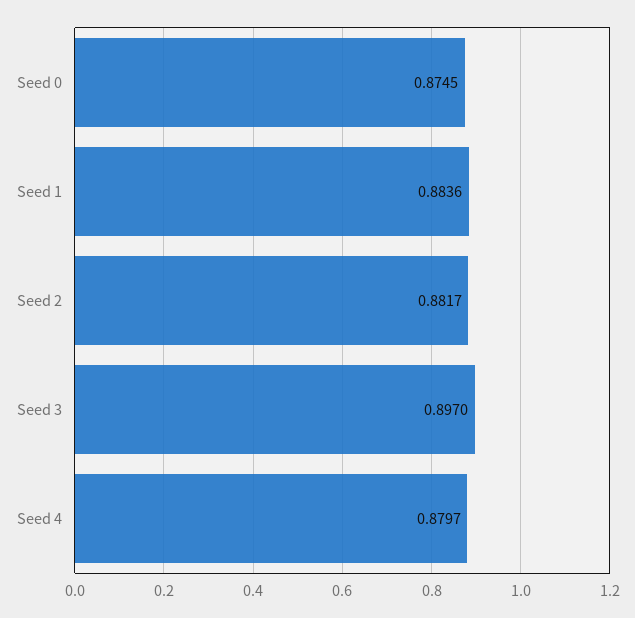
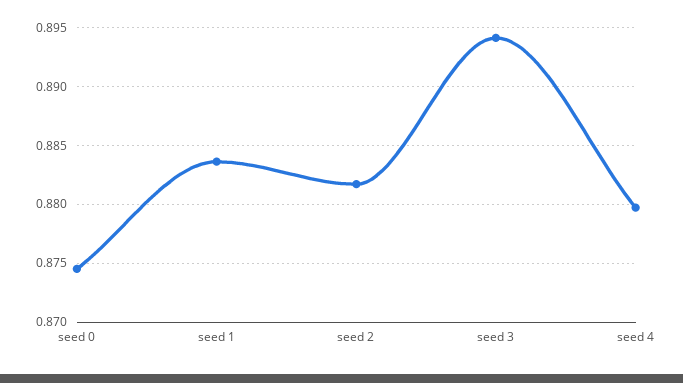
Seed 3: 0.897 -> 0.894

